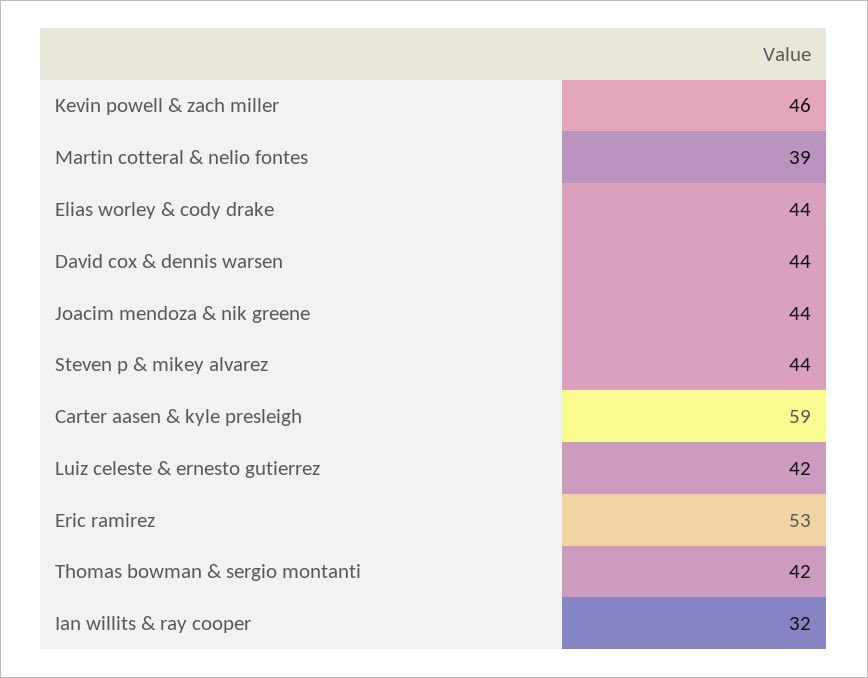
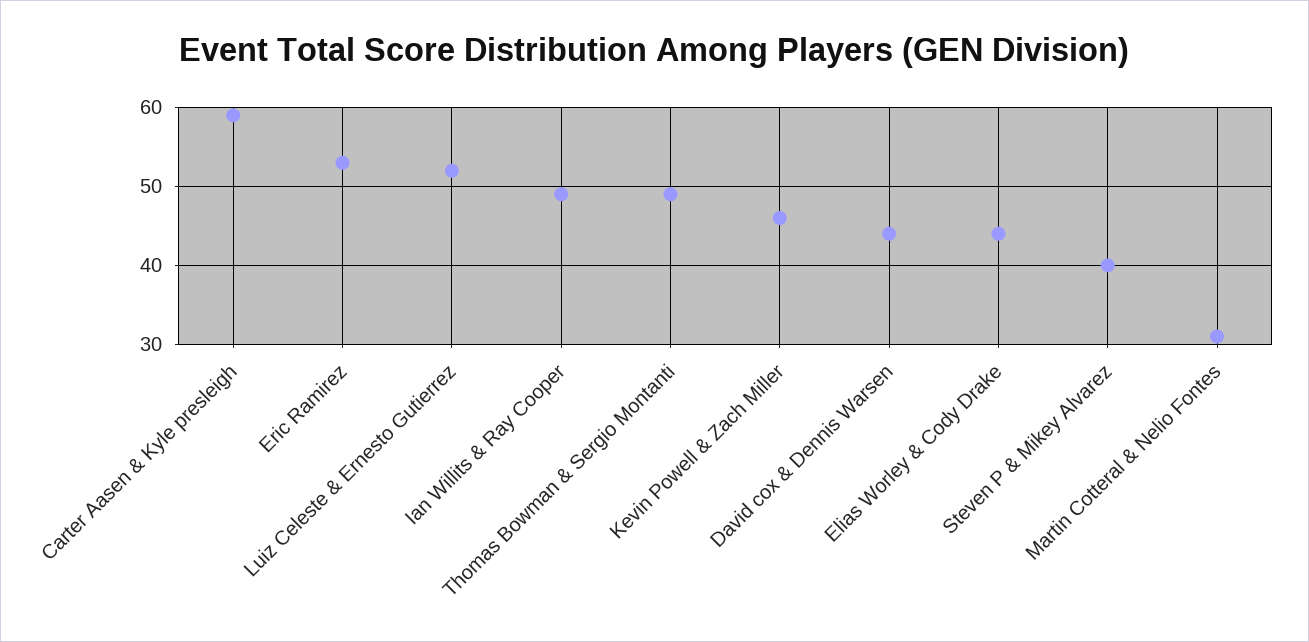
Martin cotteral & nelio fontes: 39 -> 31
Joacim mendoza & nik greene: 44 -> none
Steven p & mikey alvarez: 44 -> 40
Luiz celeste & ernesto gutierrez: 42 -> 52
Thomas bowman & sergio montanti: 42 -> 49
Ian willits & ray cooper: 32 -> 49

